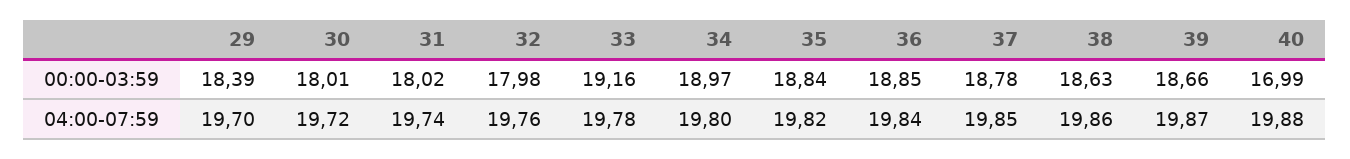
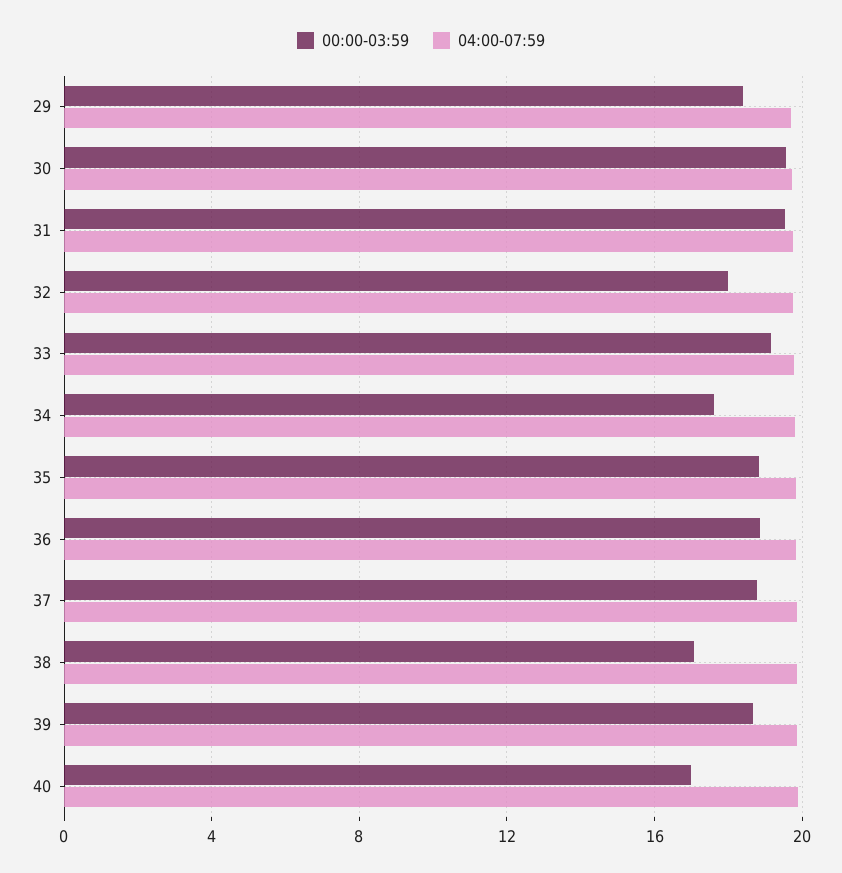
00:00-03:59, 30: 18.01 -> 19.5
00:00-03:59, 31: 18.02 -> 19.5
00:00-03:59, 34: 18.97 -> 17.5
00:00-03:59, 38: 18.63 -> 17

